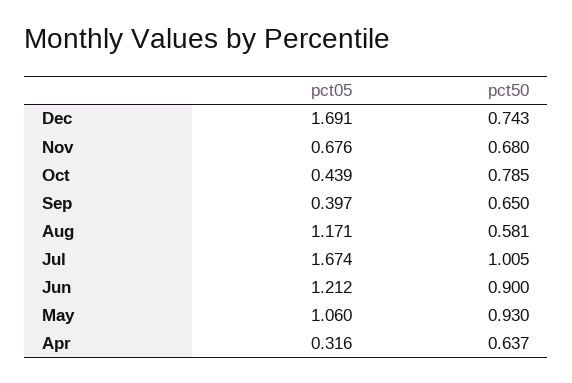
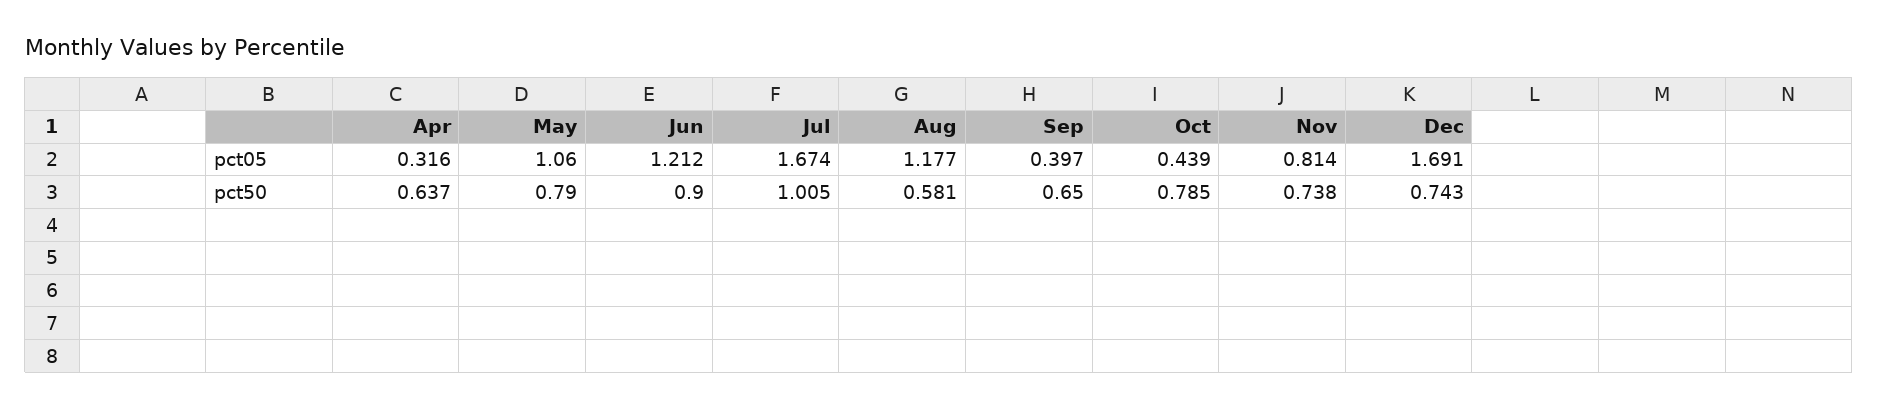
pct05, Nov: 0.676 -> 0.814
pct50, Nov: 0.68 -> 0.738
pct05, Aug: 1.171 -> 1.177
pct50, May: 0.93 -> 0.79

